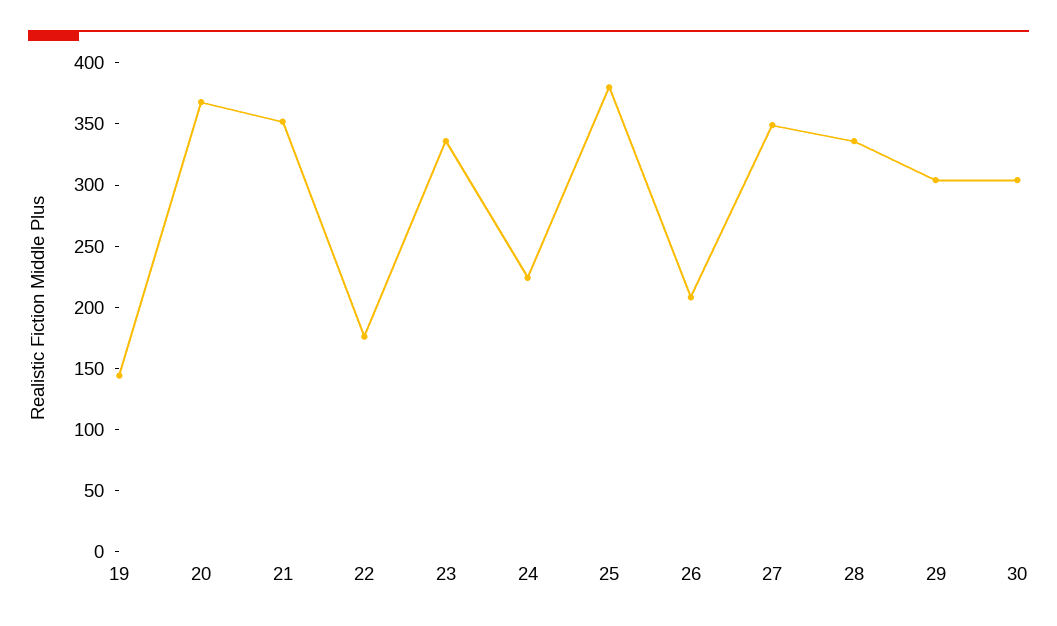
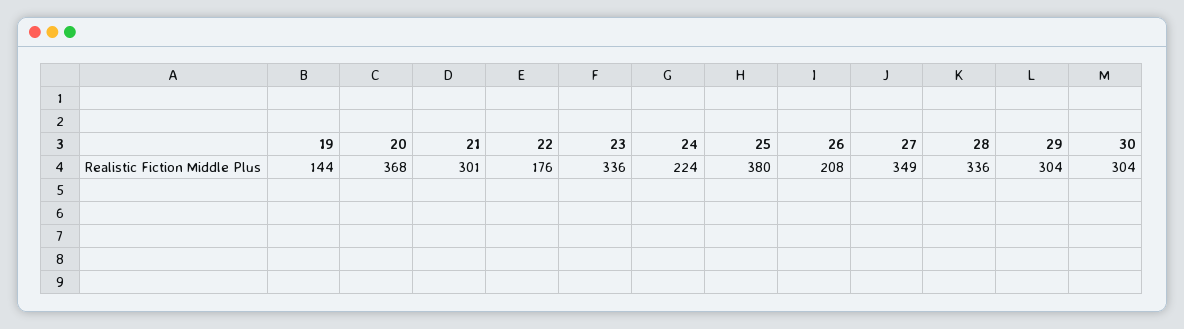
21: 350 -> 301

